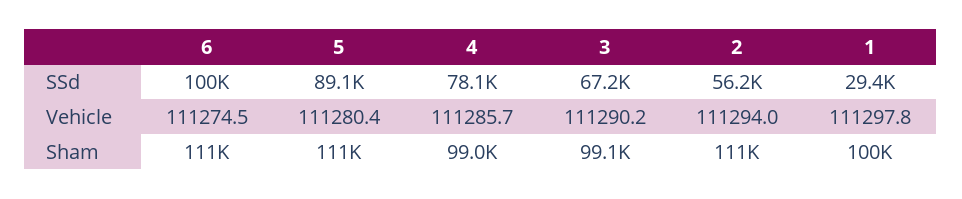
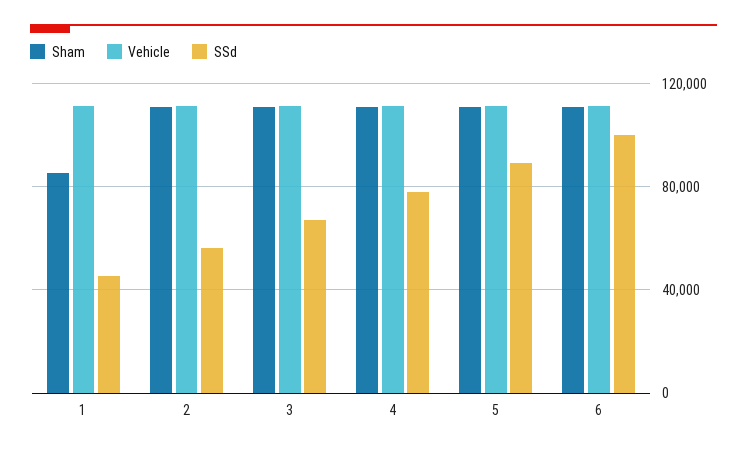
SSd, 1: 29400 -> 45000
Sham, 4: 99000 -> 110000
Sham, 3: 99100 -> 110000
Sham, 1: 100000 -> 85000

